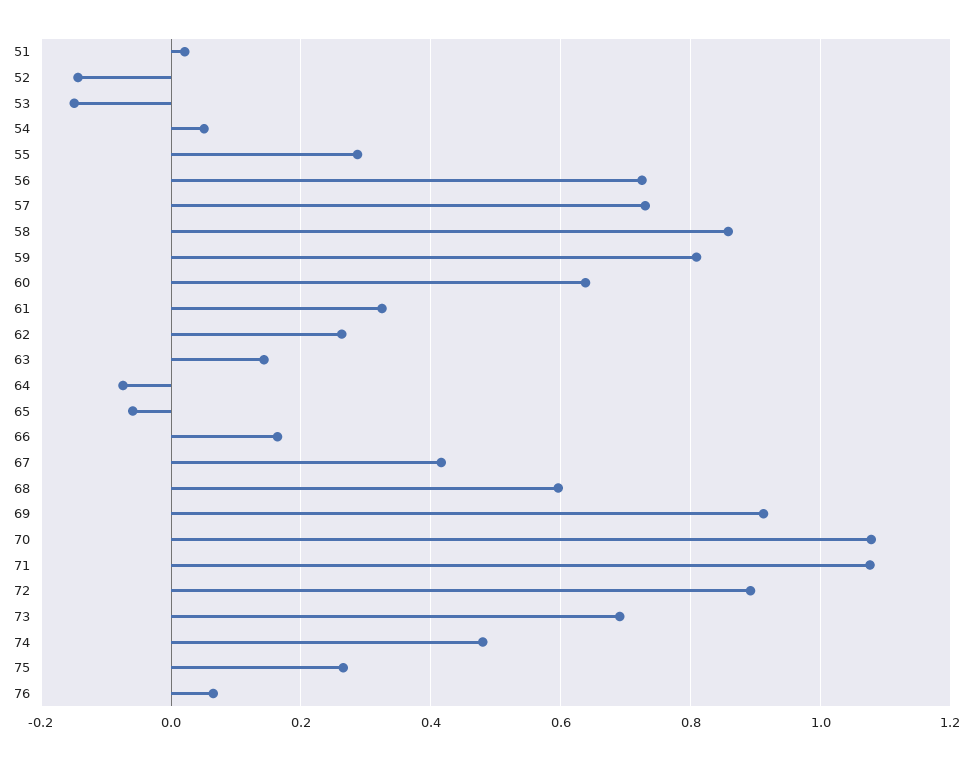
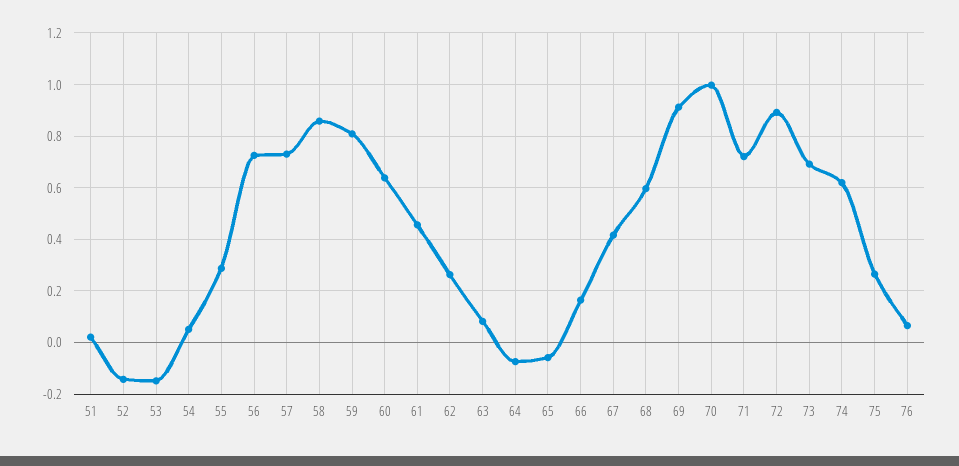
61: 0.32 -> 0.45
63: 0.14 -> 0.075
70: 1.08 -> 1
71: 1.08 -> 0.725
74: 0.48 -> 0.625

